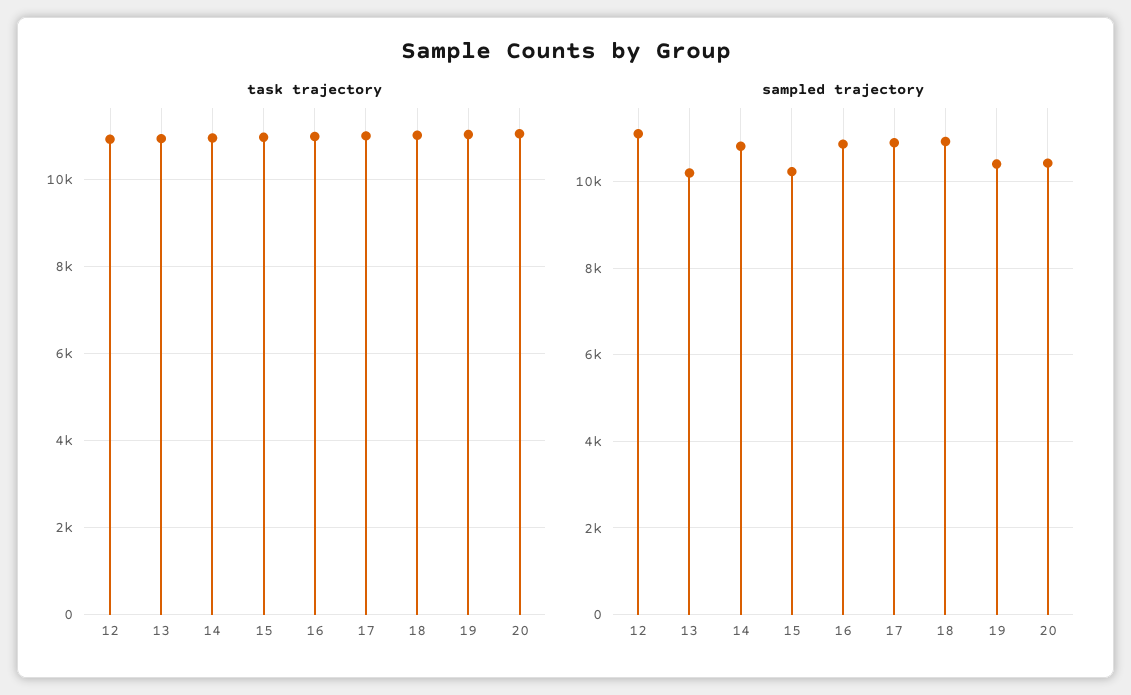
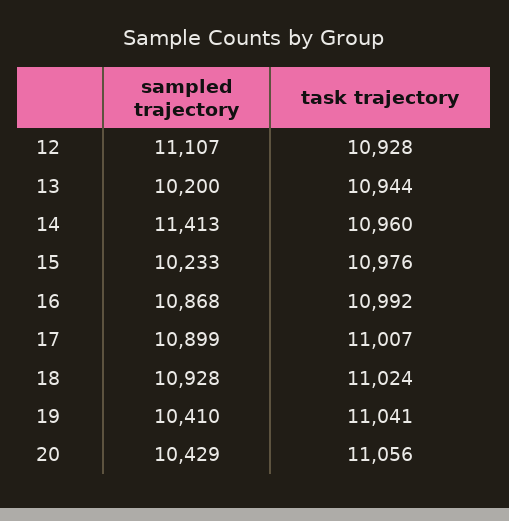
sampled trajectory, 14: 10800 -> 11413

